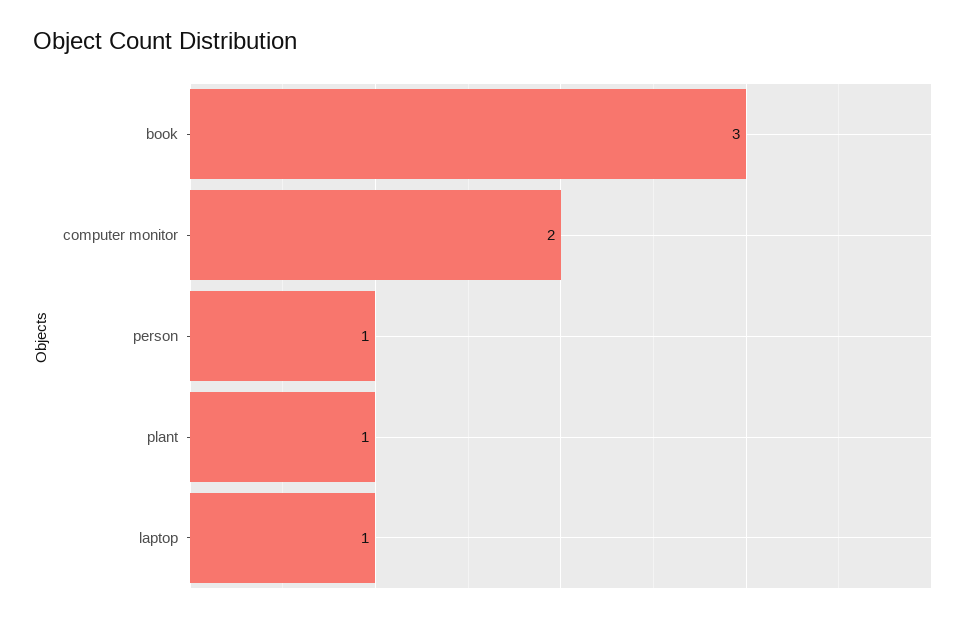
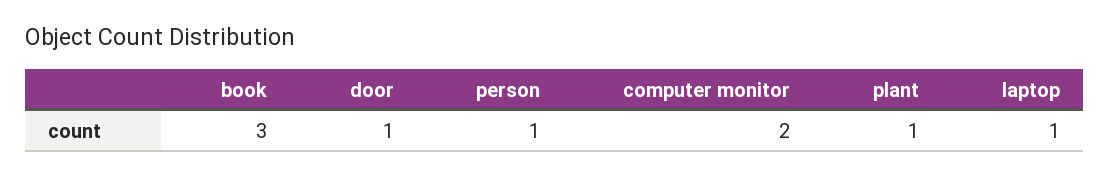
door: none -> 1

